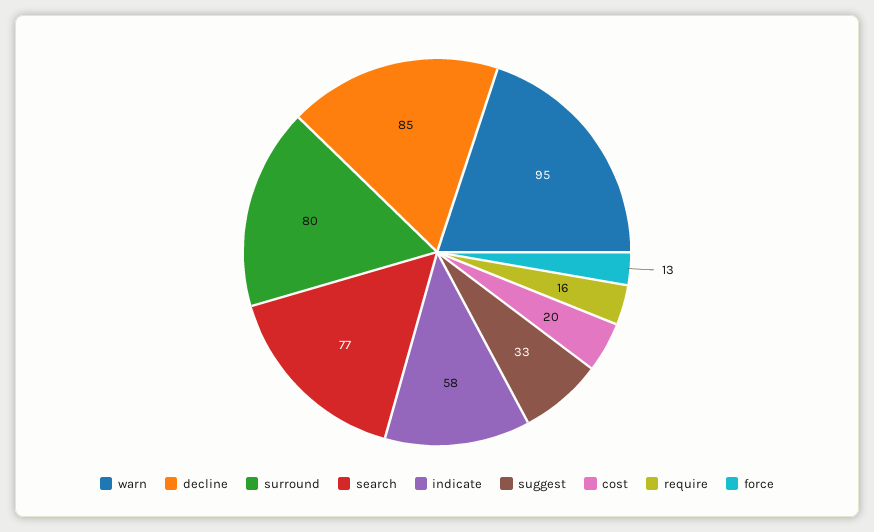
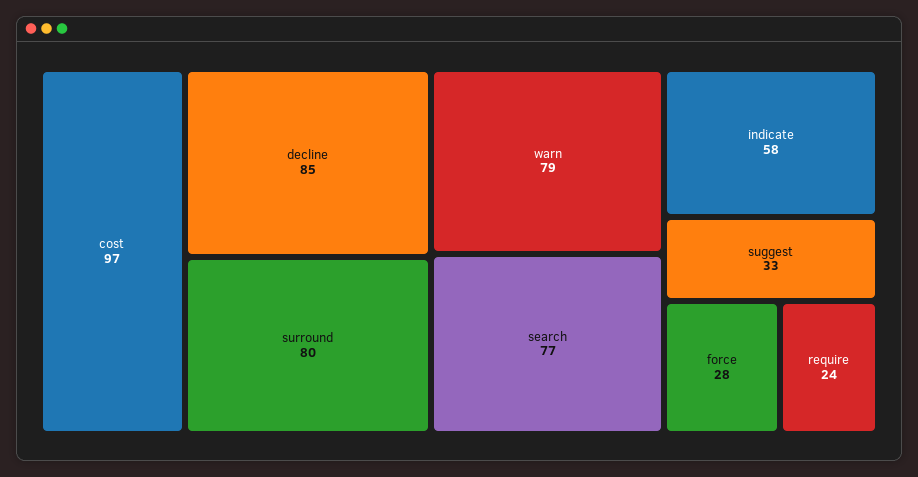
warn: 95 -> 79
cost: 20 -> 97
require: 16 -> 24
force: 13 -> 28

